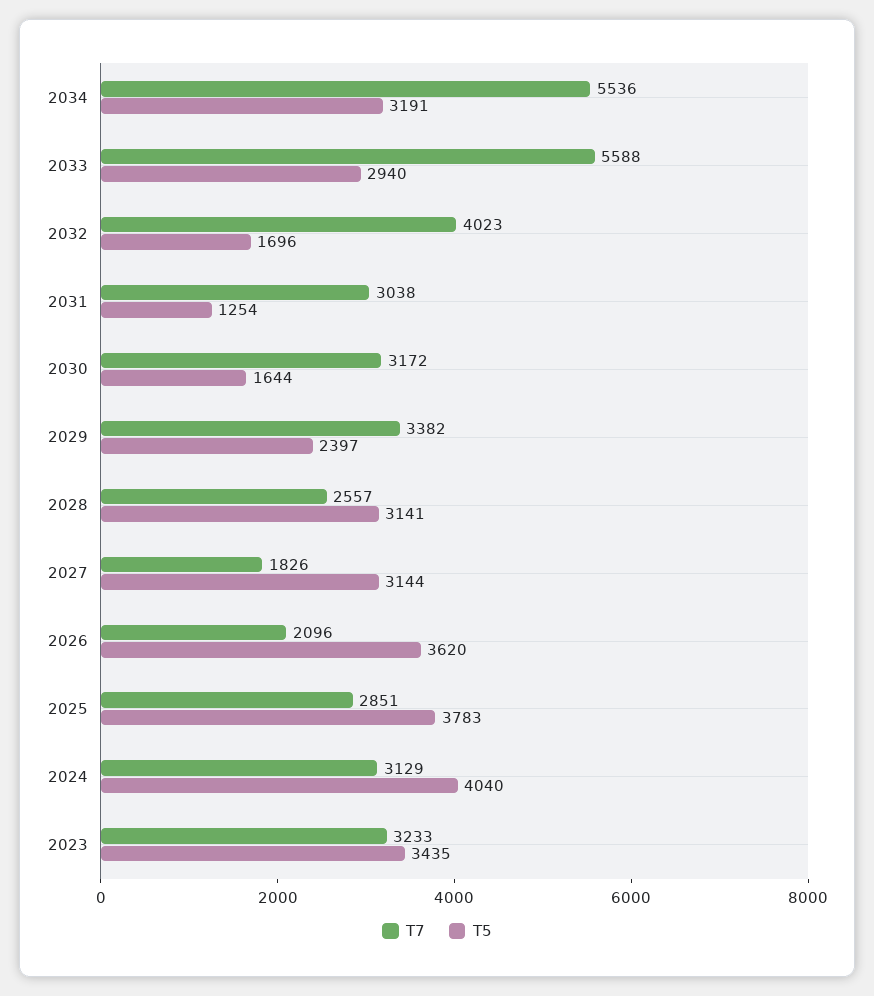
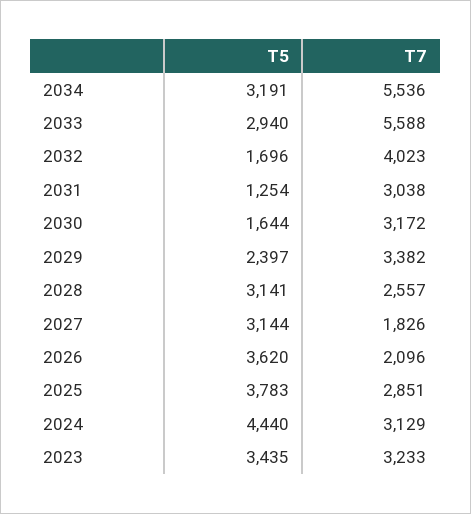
T5, 2024: 4040 -> 4440

